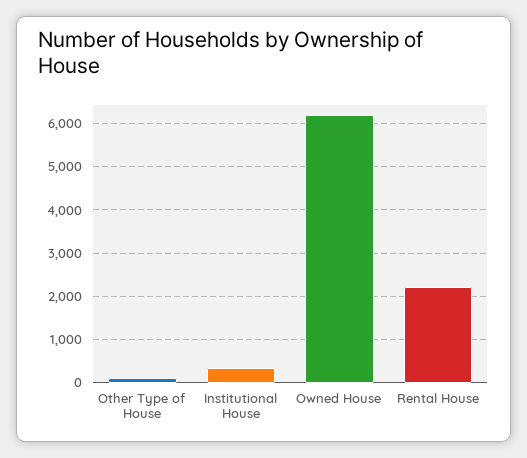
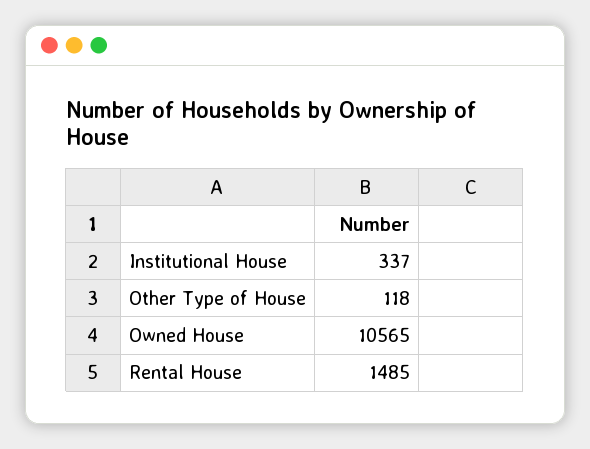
Owned House: 6200 -> 10565
Rental House: 2200 -> 1485

